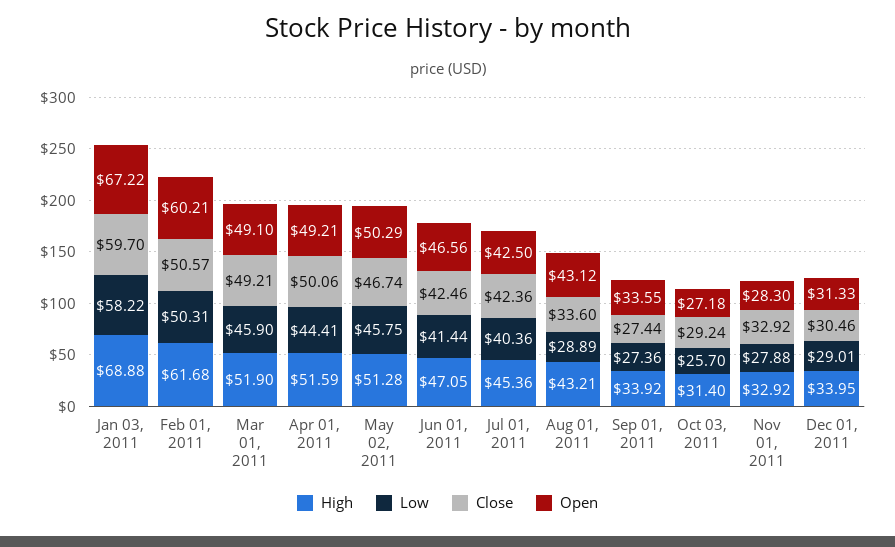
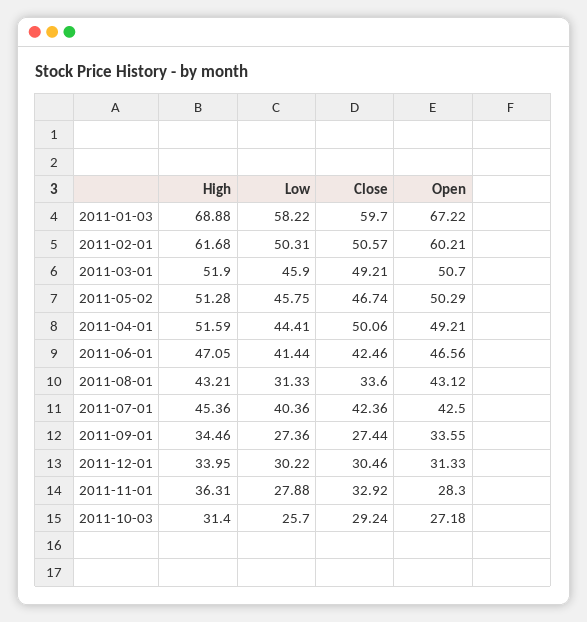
Open, Mar 01, 2011: 49.1 -> 50.7
Low, Aug 01, 2011: 28.89 -> 31.33
High, Sep 01, 2011: 33.92 -> 34.46
High, Nov 01, 2011: 32.92 -> 36.31
Low, Dec 01, 2011: 29.01 -> 30.22

